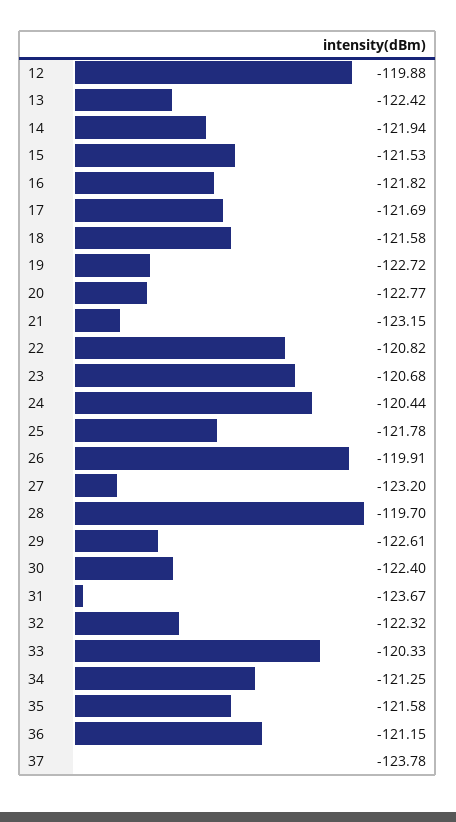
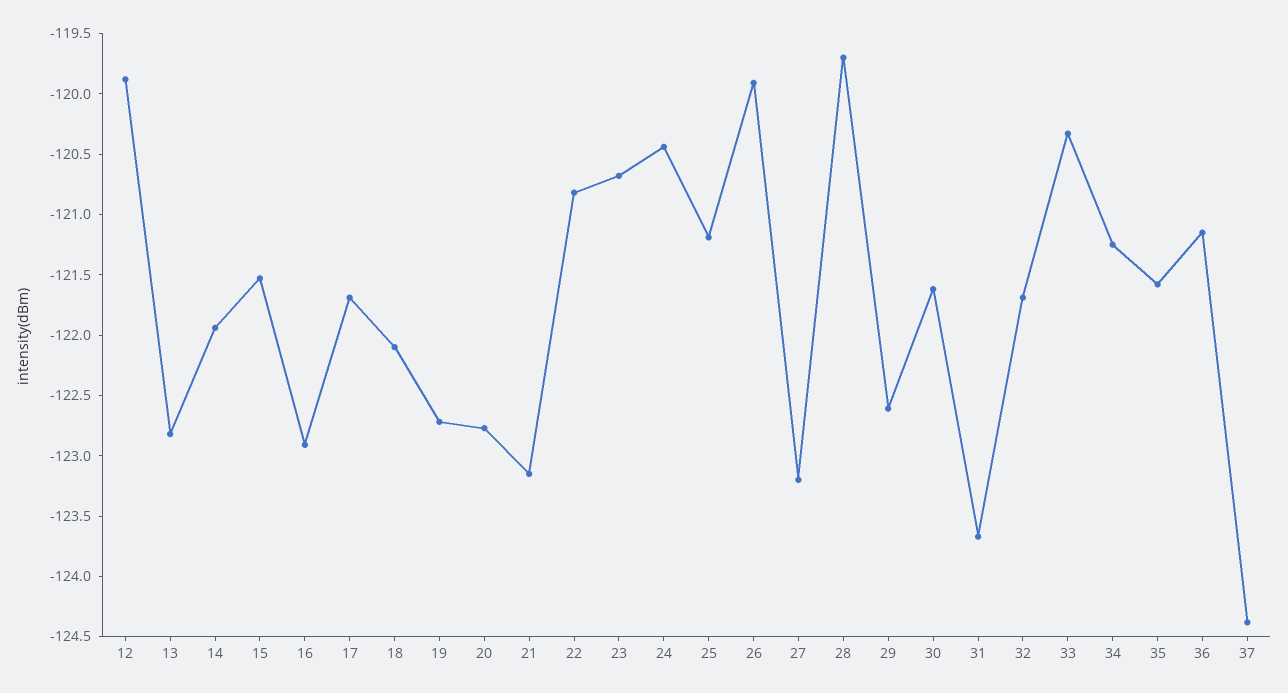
13: -122.42 -> -122.8
16: -121.82 -> -122.9
18: -121.58 -> -122.1
25: -121.78 -> -121.2
30: -122.4 -> -121.6
32: -122.32 -> -121.7
37: -123.78 -> -124.4

